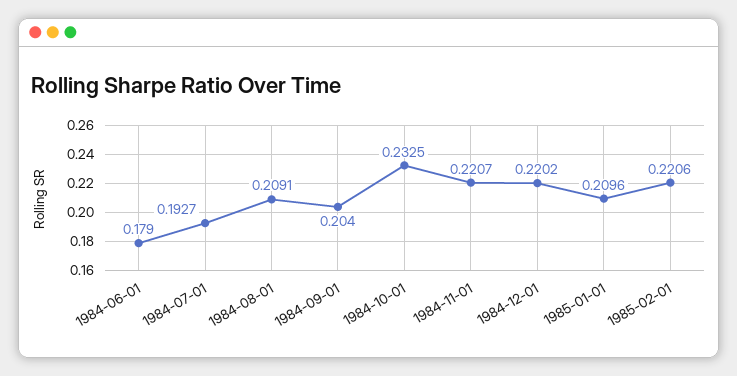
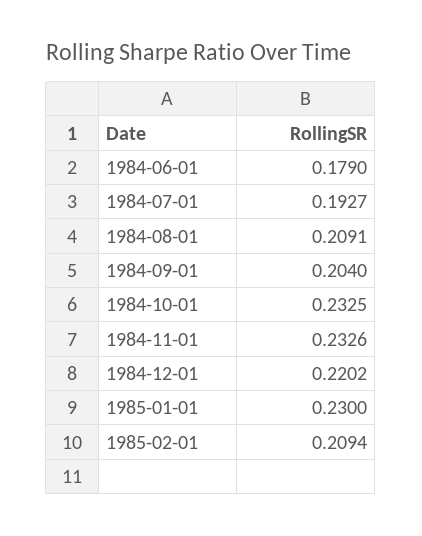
1984-11-01: 0.2207 -> 0.2326
1985-01-01: 0.2096 -> 0.23
1985-02-01: 0.2206 -> 0.2094

